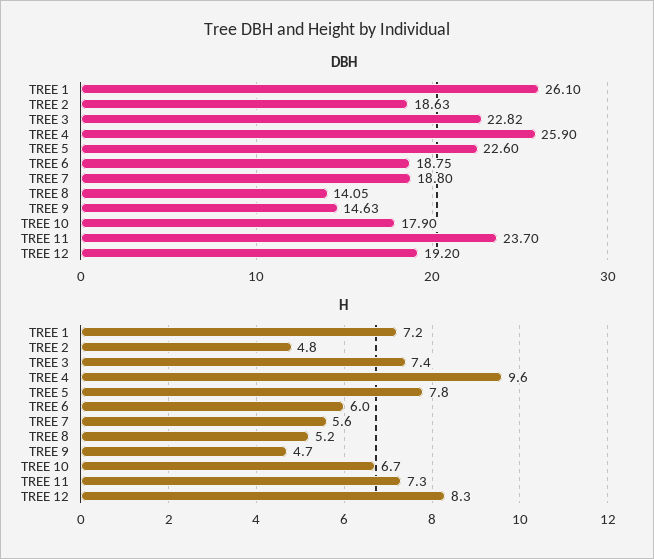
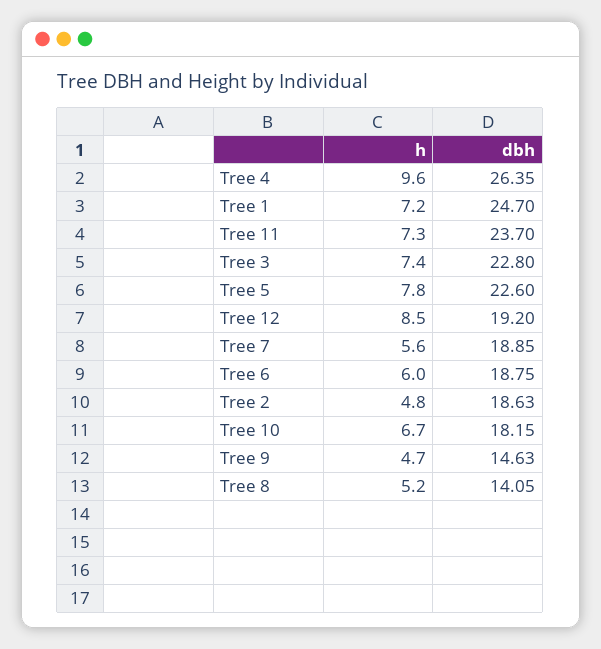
DBH, TREE 1: 26.1 -> 24.7
DBH, TREE 3: 22.82 -> 22.8
DBH, TREE 4: 25.9 -> 26.35
DBH, TREE 7: 18.8 -> 18.85
DBH, TREE 10: 17.9 -> 18.15
H, TREE 12: 8.3 -> 8.5

